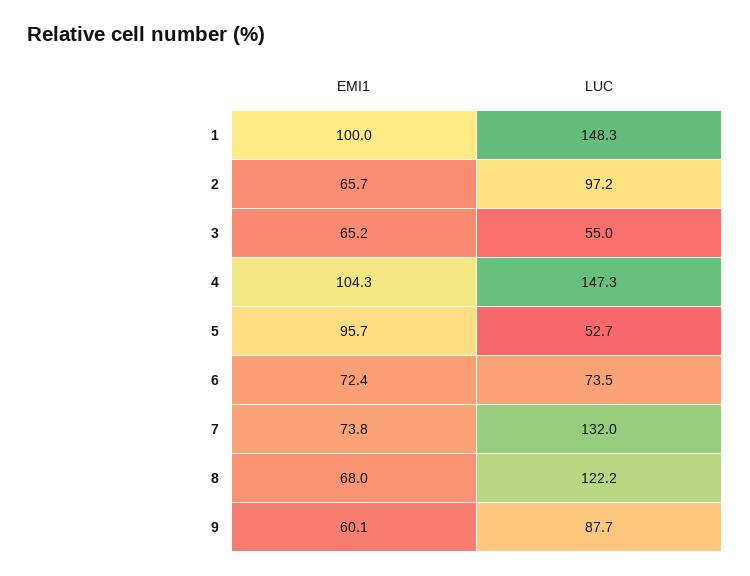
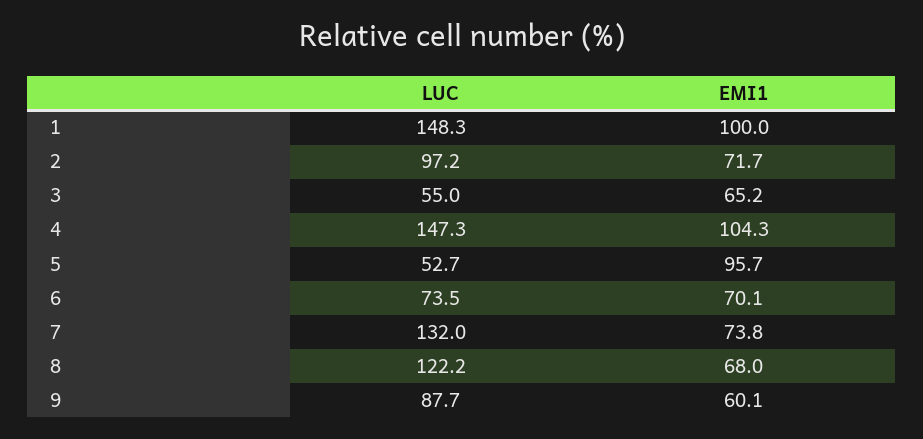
EMI1, 2: 65.7 -> 71.7
EMI1, 6: 72.4 -> 70.1

